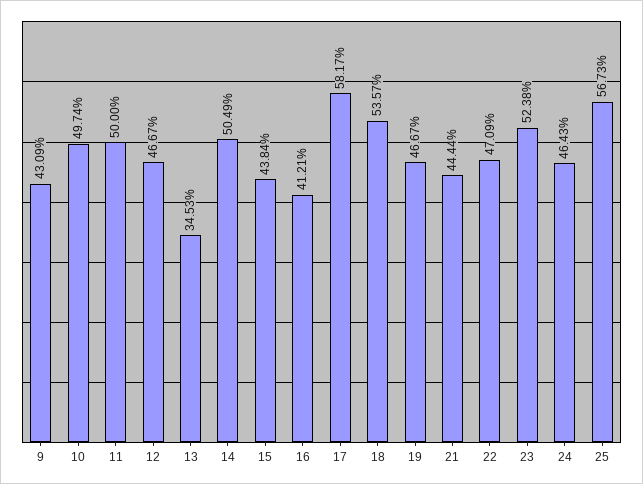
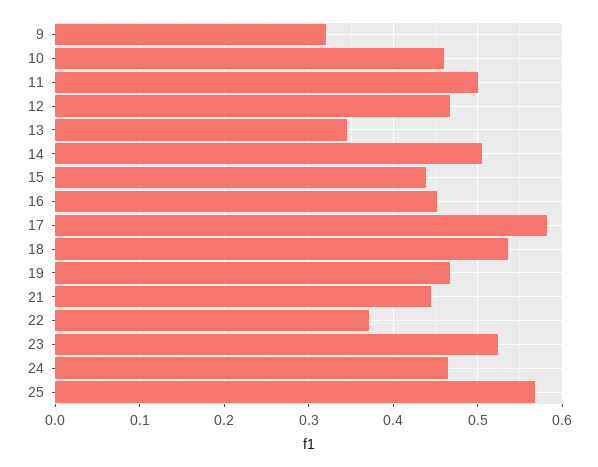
9: 0.4309 -> 0.32
10: 0.4974 -> 0.46
16: 0.4121 -> 0.45
22: 0.4709 -> 0.37

